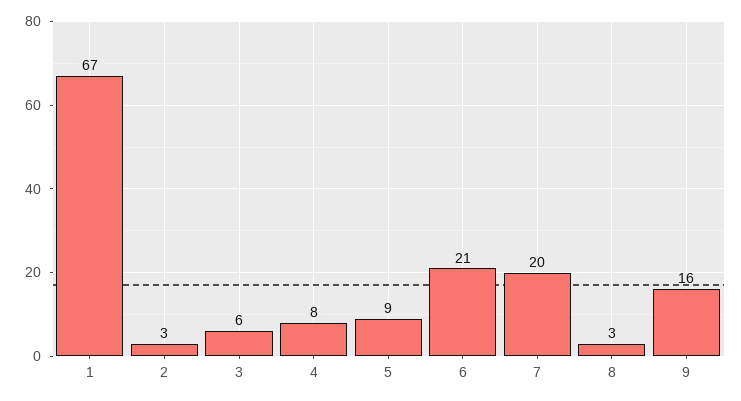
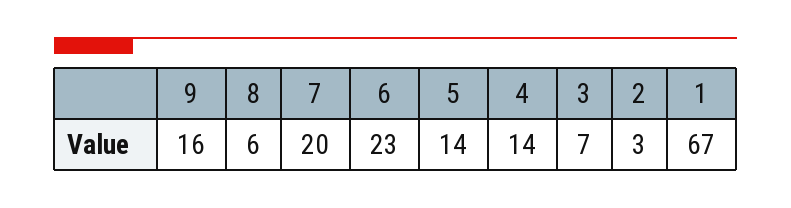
3: 6 -> 7
4: 8 -> 14
5: 9 -> 14
6: 21 -> 23
8: 3 -> 6

